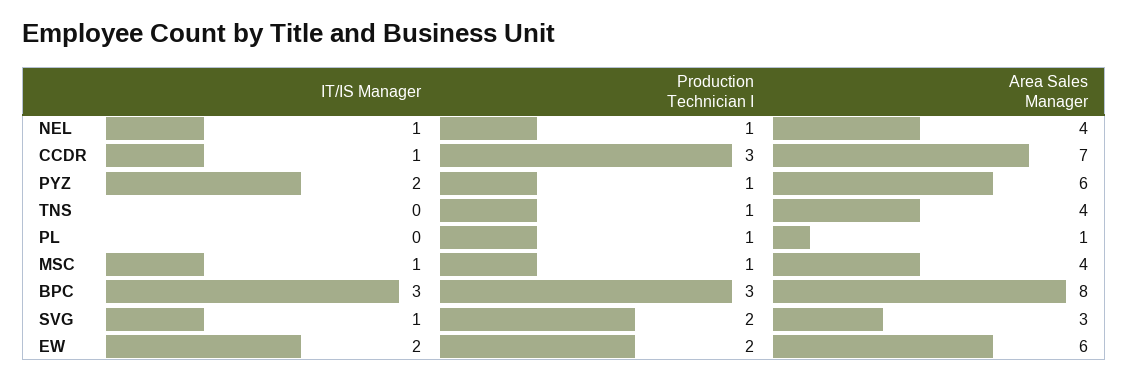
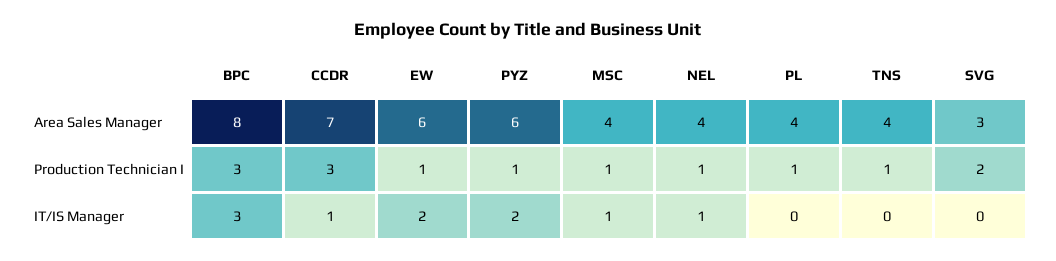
Area Sales Manager, PL: 1 -> 4
IT/IS Manager, SVG: 1 -> 0
Production Technician I, EW: 2 -> 1

